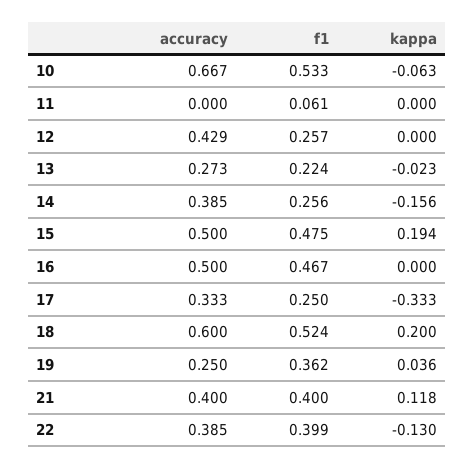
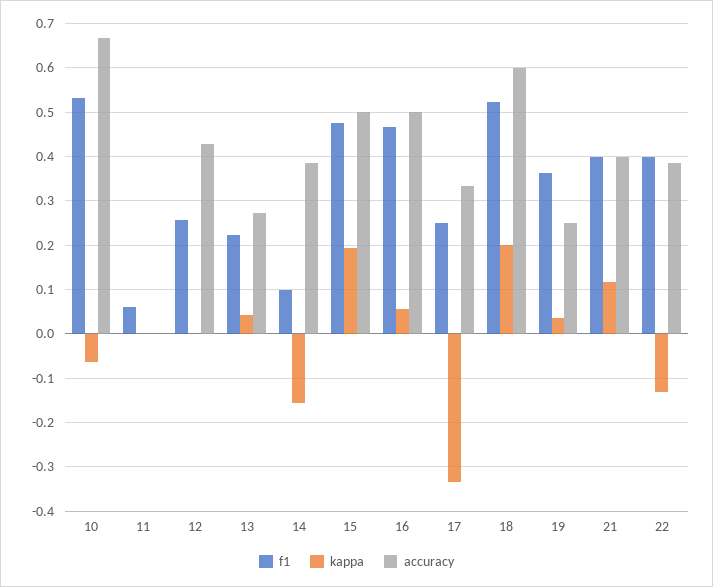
kappa, 13: -0.023 -> 0.04
f1, 14: 0.256 -> 0.1
kappa, 16: 0 -> 0.06

